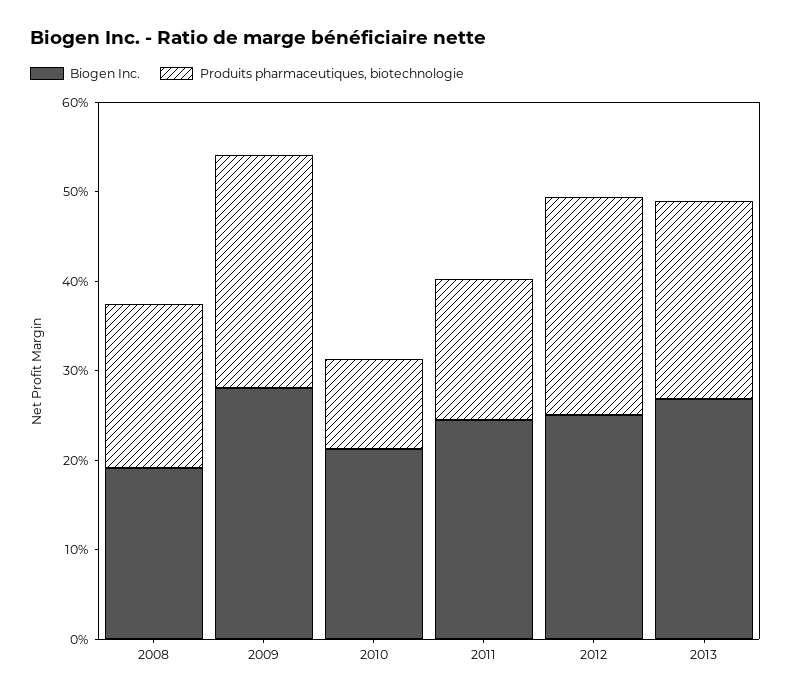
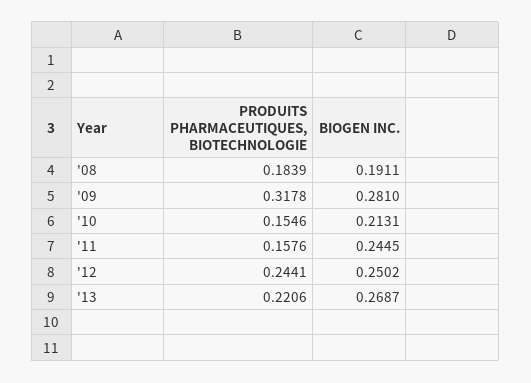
Produits pharmaceutiques, biotechnologie, 2009: 0.26 -> 0.3178
Produits pharmaceutiques, biotechnologie, 2010: 0.1 -> 0.1546

